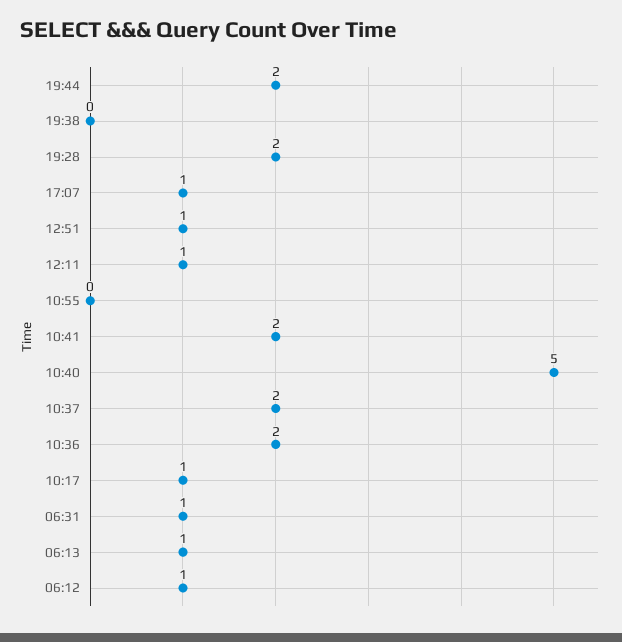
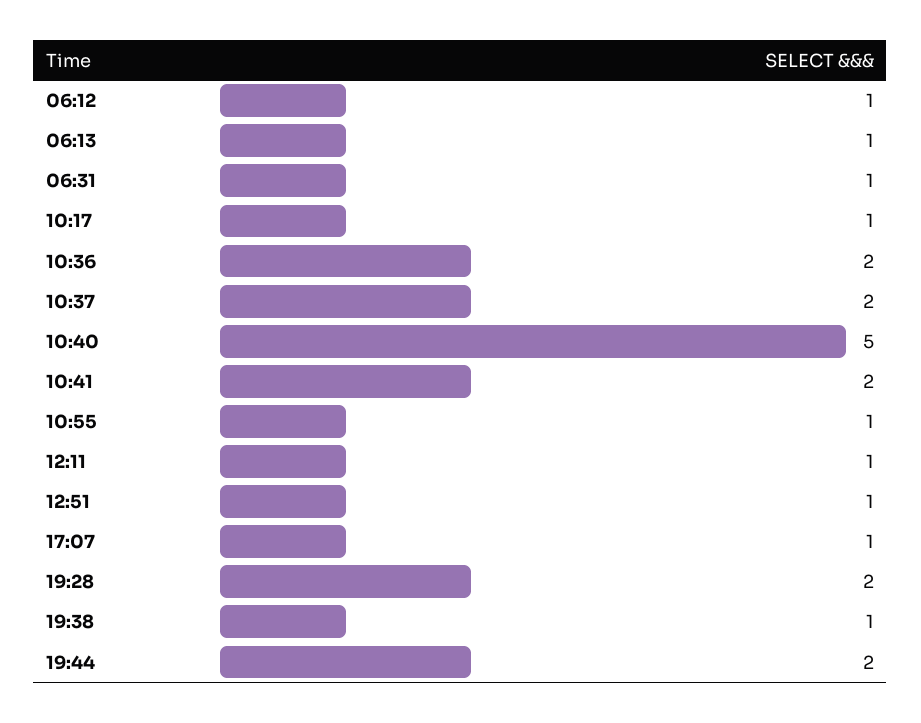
19:38: 0 -> 1
10:55: 0 -> 1

